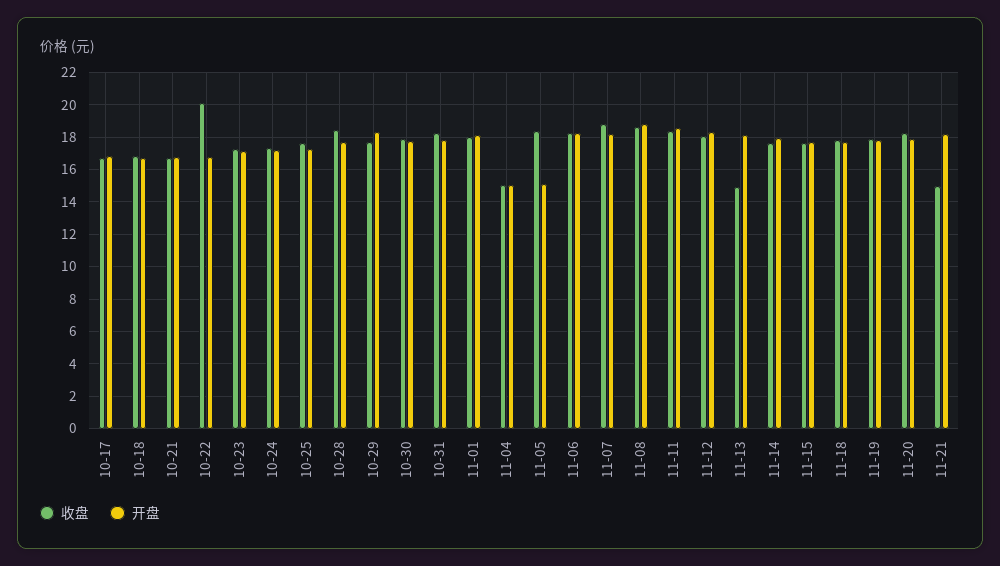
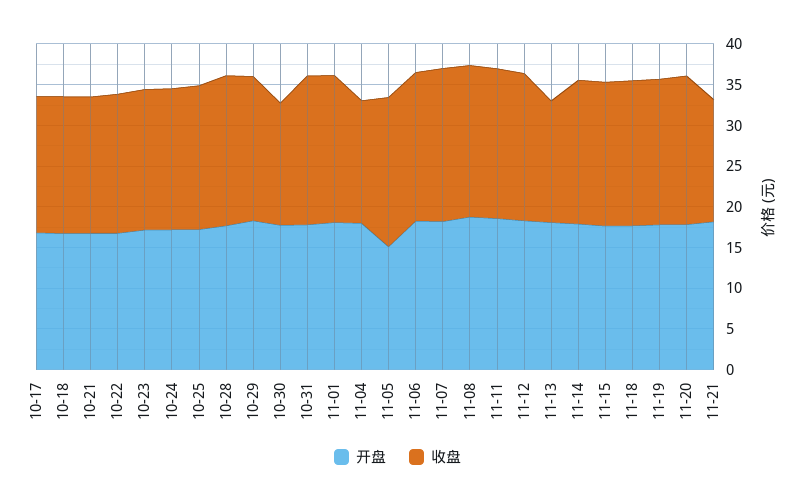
收盘, 10-22: 20 -> 17
收盘, 10-30: 18 -> 15
开盘, 11-04: 15 -> 18

